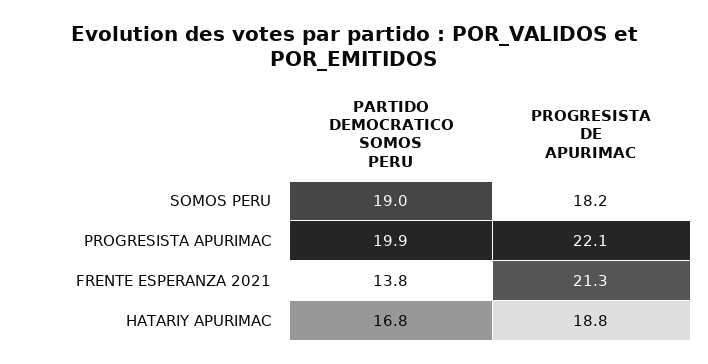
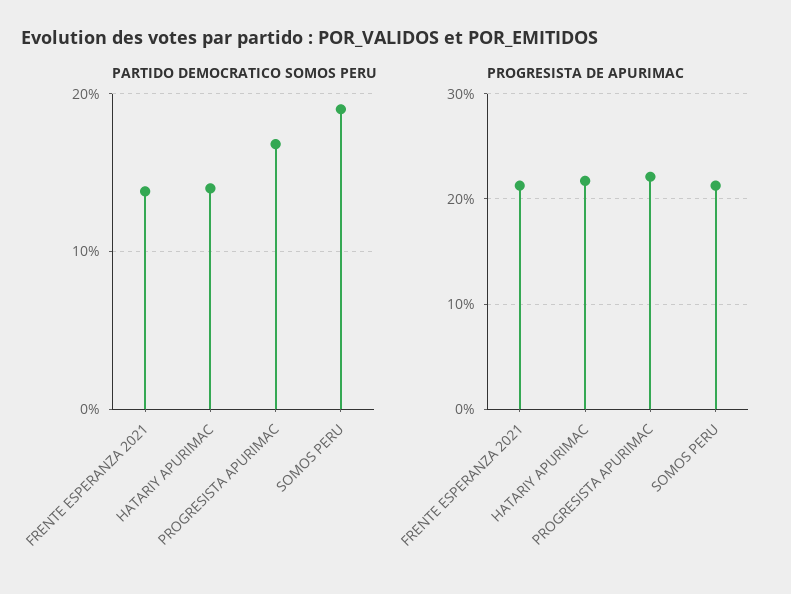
PROGRESISTA DE APURIMAC, SOMOS PERU: 18.2 -> 21
PARTIDO DEMOCRATICO SOMOS PERU, PROGRESISTA APURIMAC: 19.9 -> 17
PARTIDO DEMOCRATICO SOMOS PERU, HATARIY APURIMAC: 16.8 -> 14
PROGRESISTA DE APURIMAC, HATARIY APURIMAC: 18.8 -> 22

